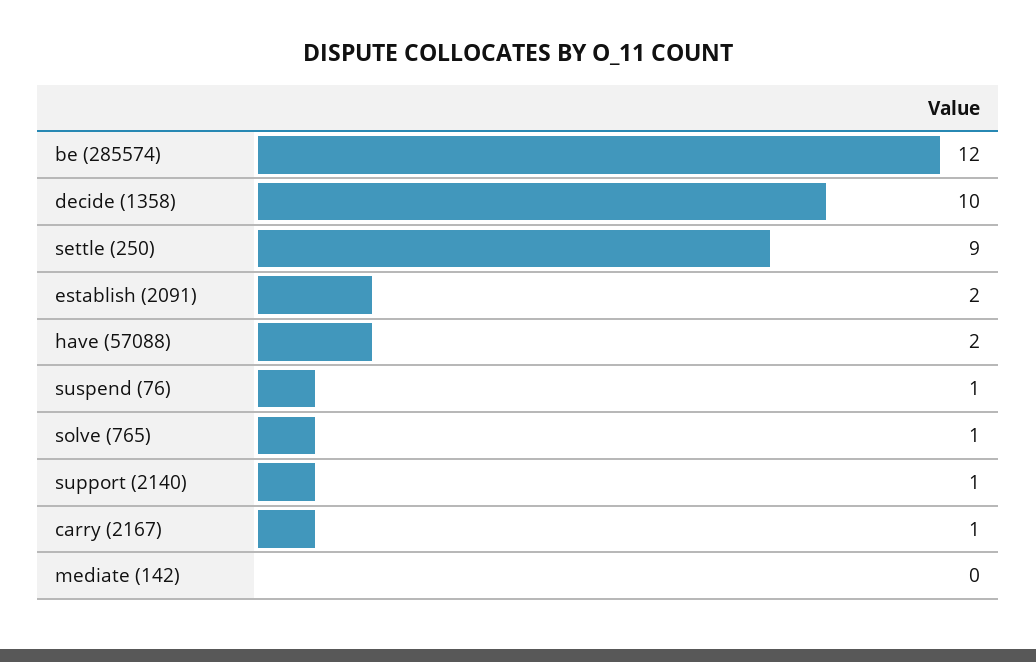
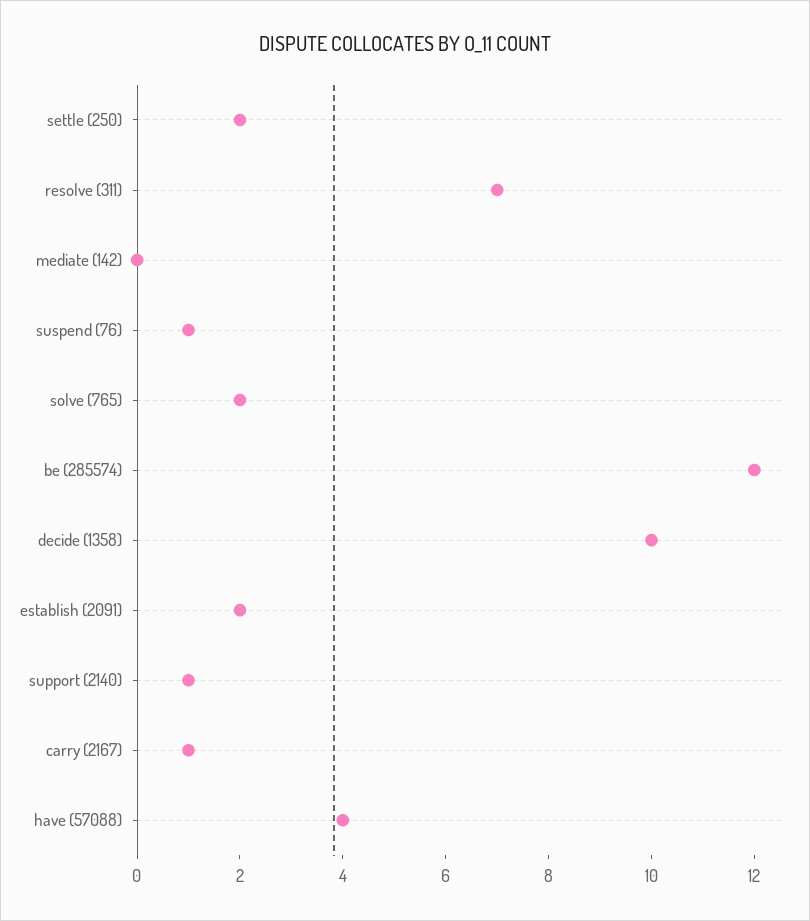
settle (250): 9 -> 2
have (57088): 2 -> 4
solve (765): 1 -> 2
resolve (311): none -> 7

